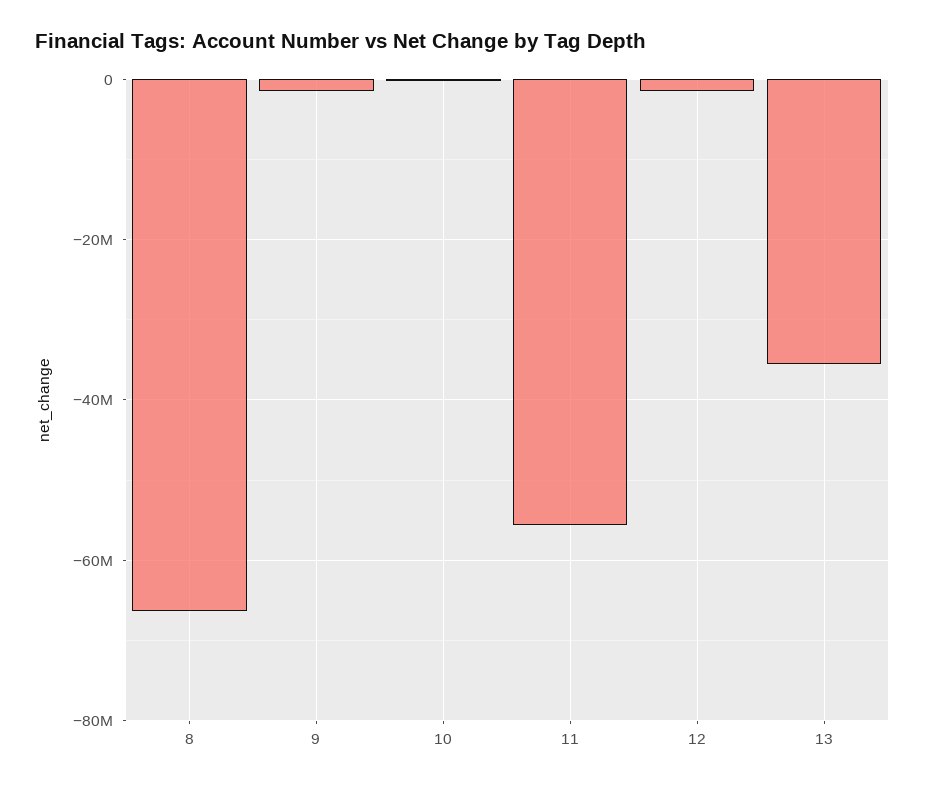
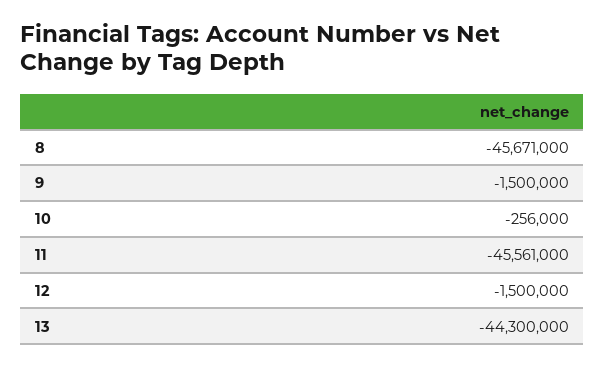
8: -66000000 -> -45671000
11: -56000000 -> -45561000
13: -36000000 -> -44300000

